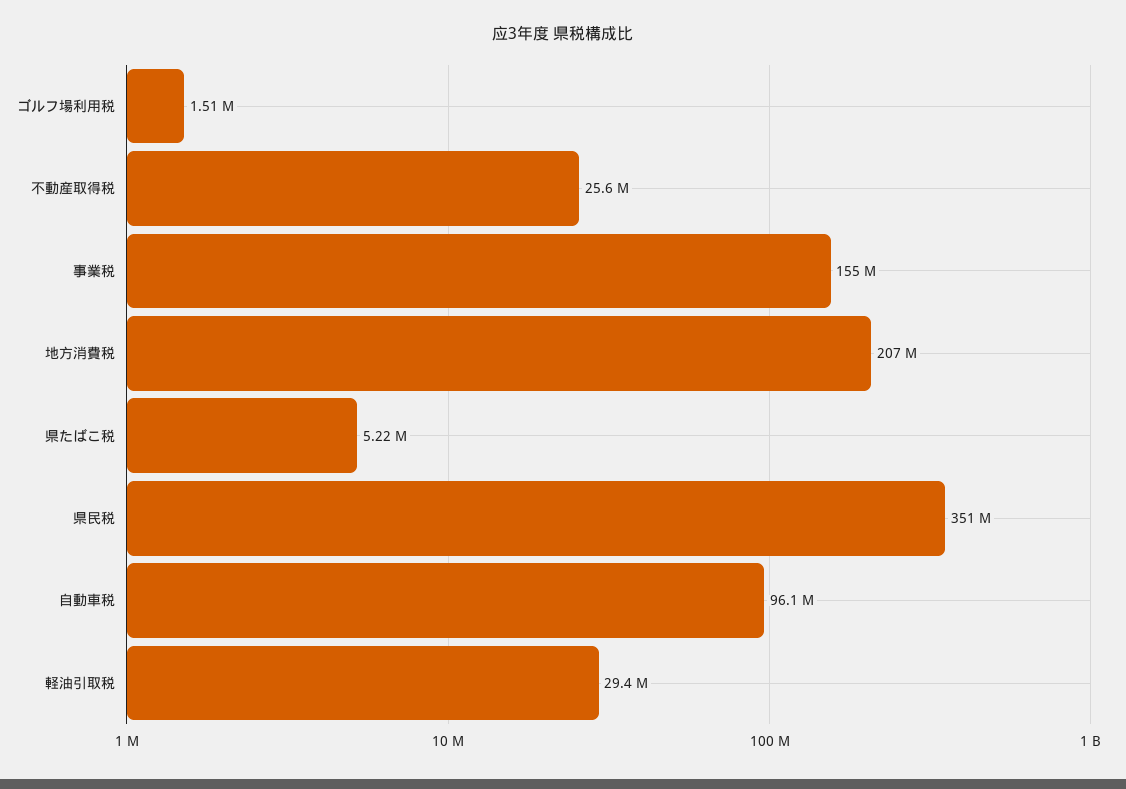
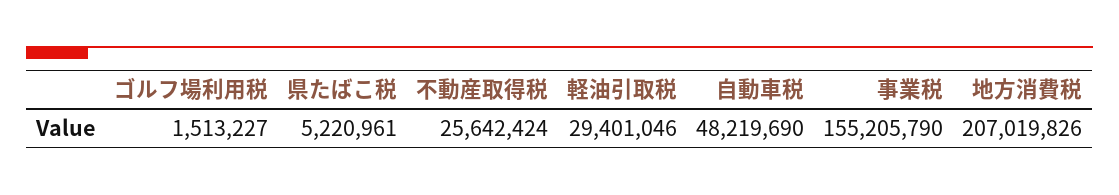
県民税: 351000000 -> none
自動車税: 96100000 -> 48219690

